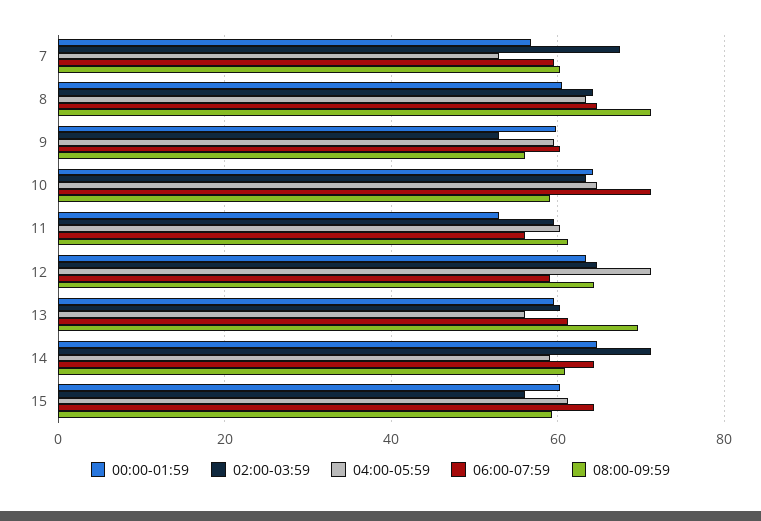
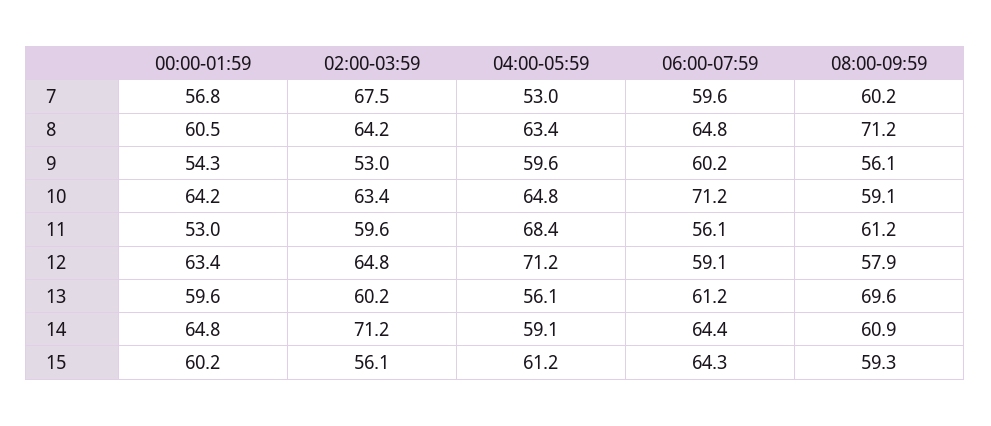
00:00-01:59, 9: 60 -> 54.3
04:00-05:59, 11: 60 -> 68.4
08:00-09:59, 12: 64 -> 57.9

